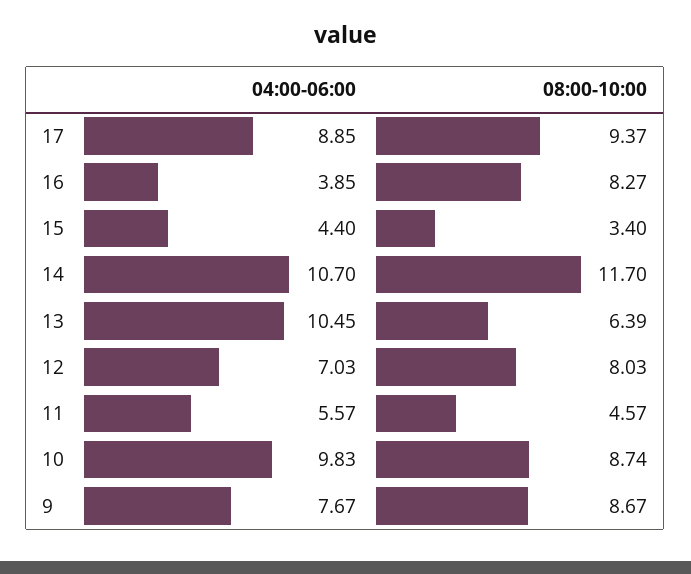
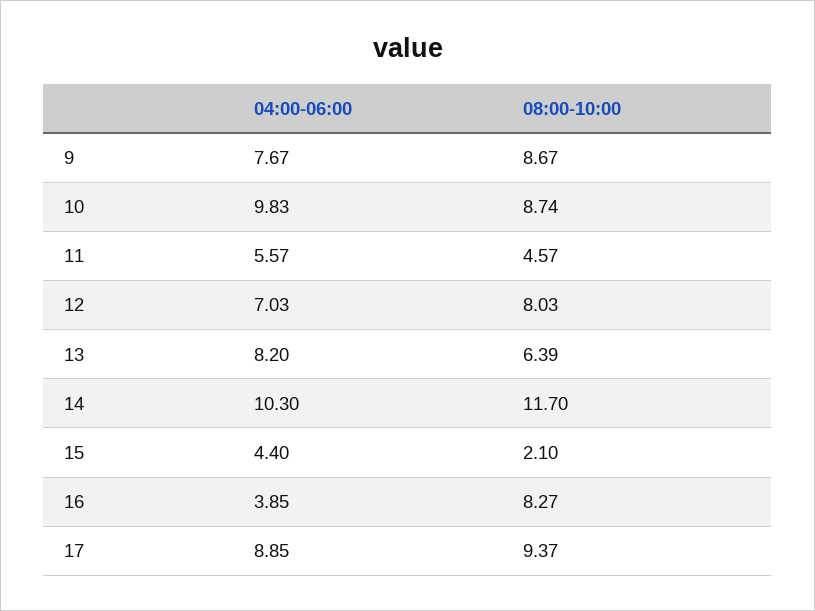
08:00-10:00, 15: 3.4 -> 2.1
04:00-06:00, 14: 10.7 -> 10.3
04:00-06:00, 13: 10.45 -> 8.2

